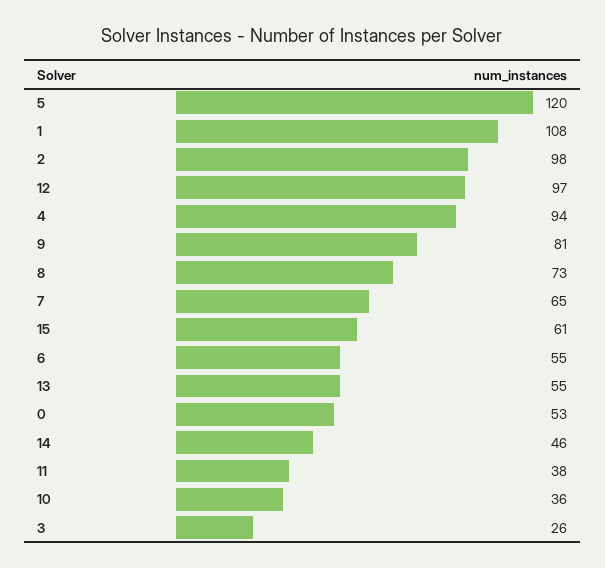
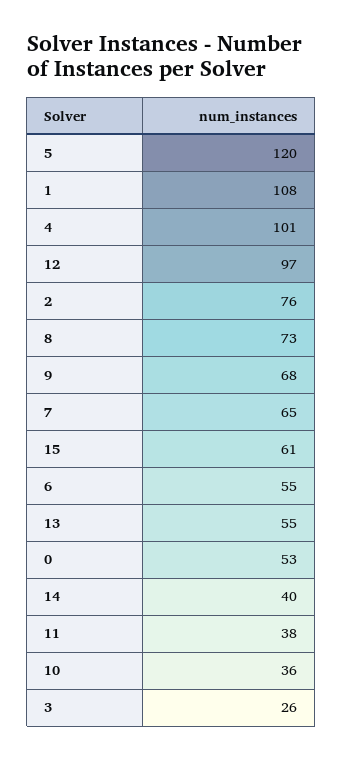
2: 98 -> 76
4: 94 -> 101
9: 81 -> 68
14: 46 -> 40

